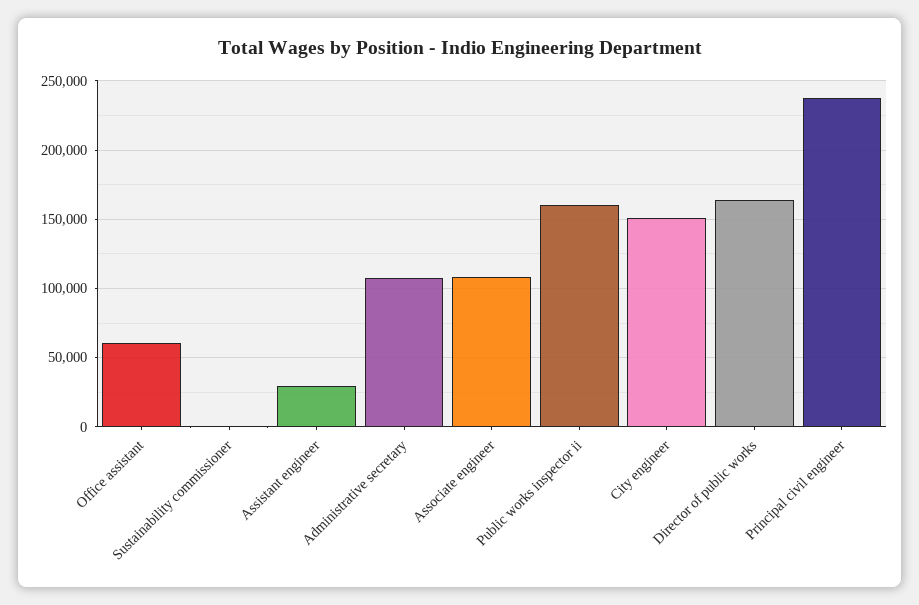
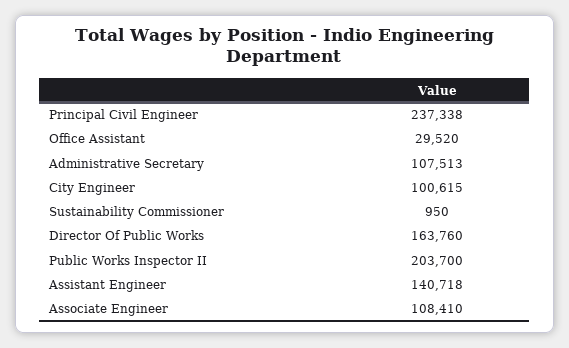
Office assistant: 60000 -> 29520
Assistant engineer: 30000 -> 140718
Public works inspector ii: 160000 -> 203700
City engineer: 150000 -> 100615

